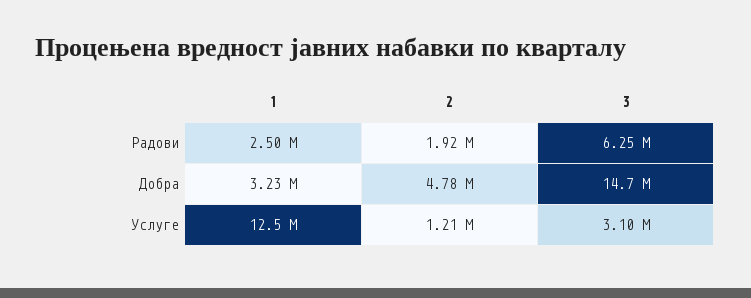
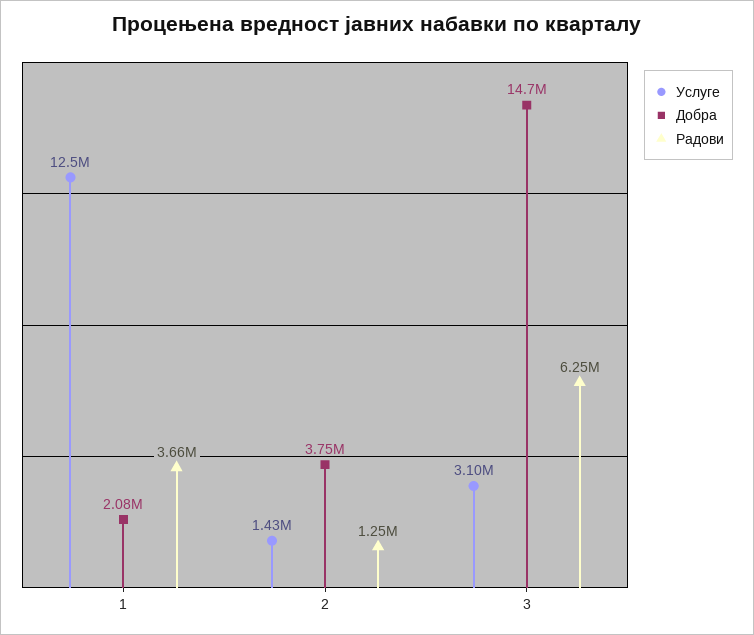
Радови, 1: 2500000 -> 3660000
Радови, 2: 1920000 -> 1250000
Добра, 1: 3230000 -> 2080000
Добра, 2: 4780000 -> 3750000
Услуге, 2: 1210000 -> 1430000

